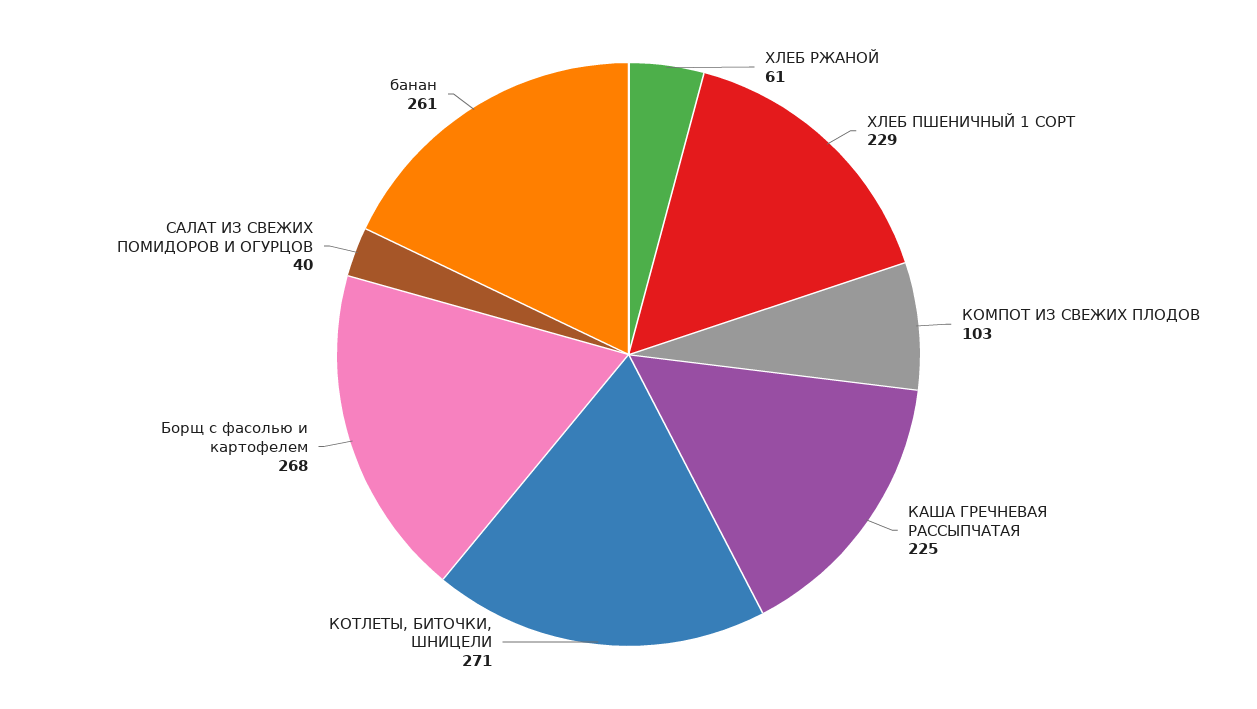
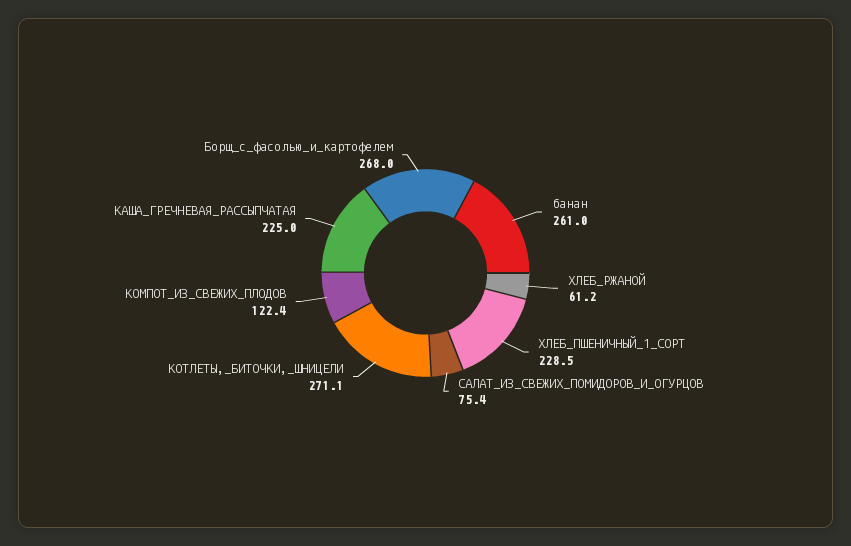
КОМПОТ ИЗ СВЕЖИХ ПЛОДОВ: 103 -> 122.4
САЛАТ ИЗ СВЕЖИХ ПОМИДОРОВ И ОГУРЦОВ: 40 -> 75.4

